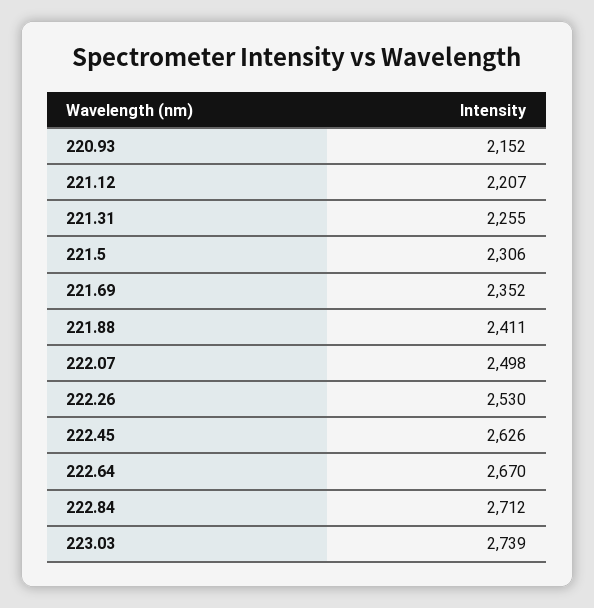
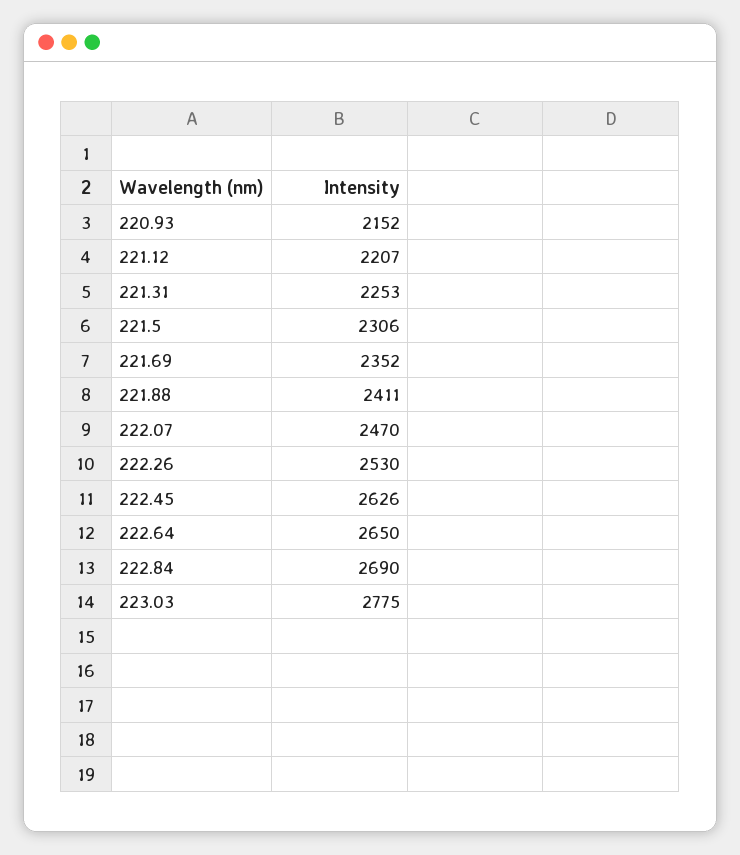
221.31: 2255 -> 2253
222.07: 2498 -> 2470
222.64: 2670 -> 2650
222.84: 2712 -> 2690
223.03: 2739 -> 2775

